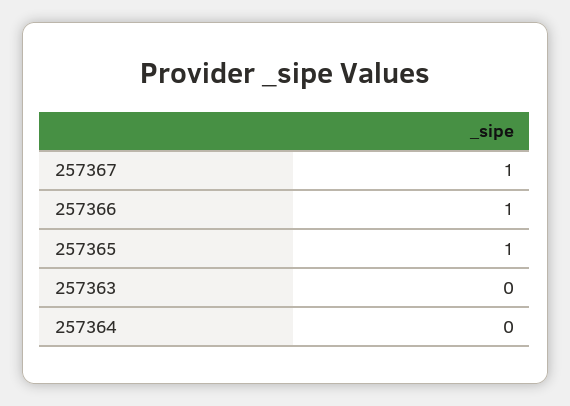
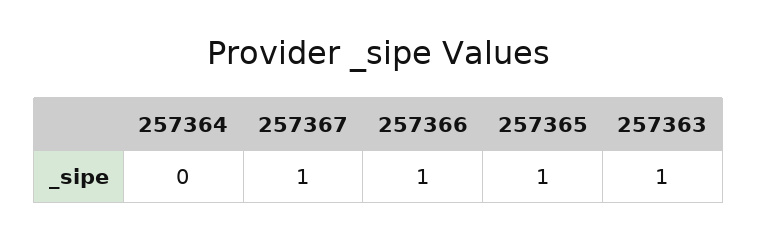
257363: 0 -> 1

